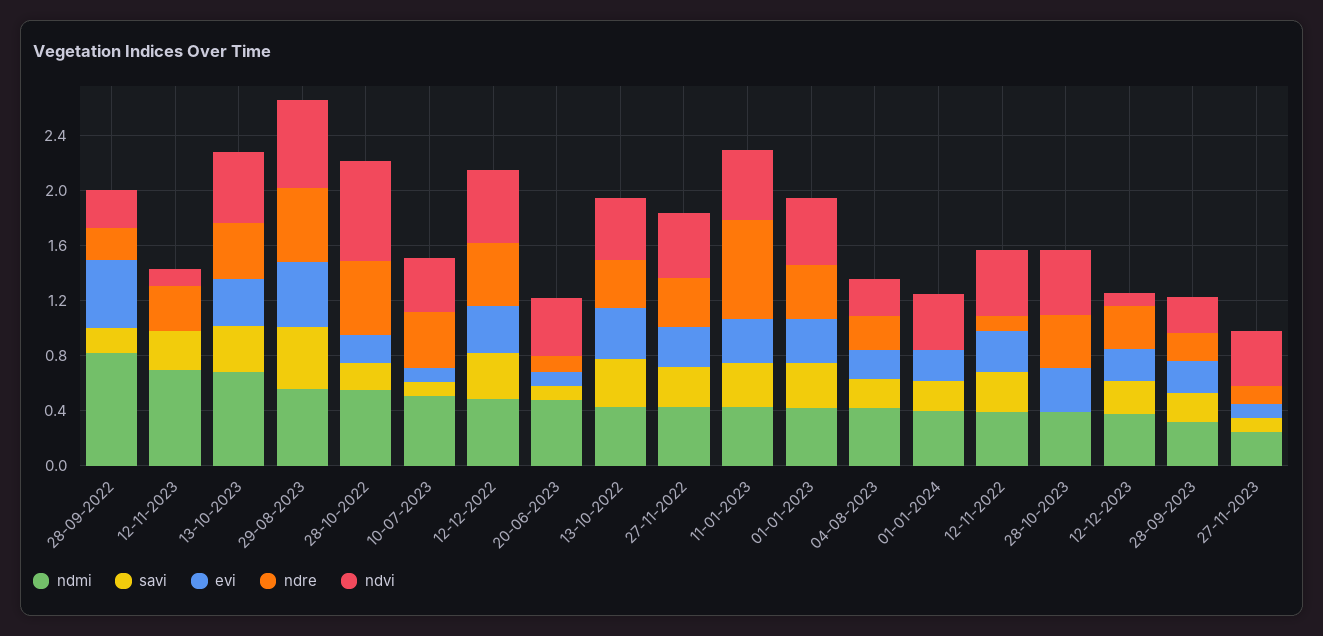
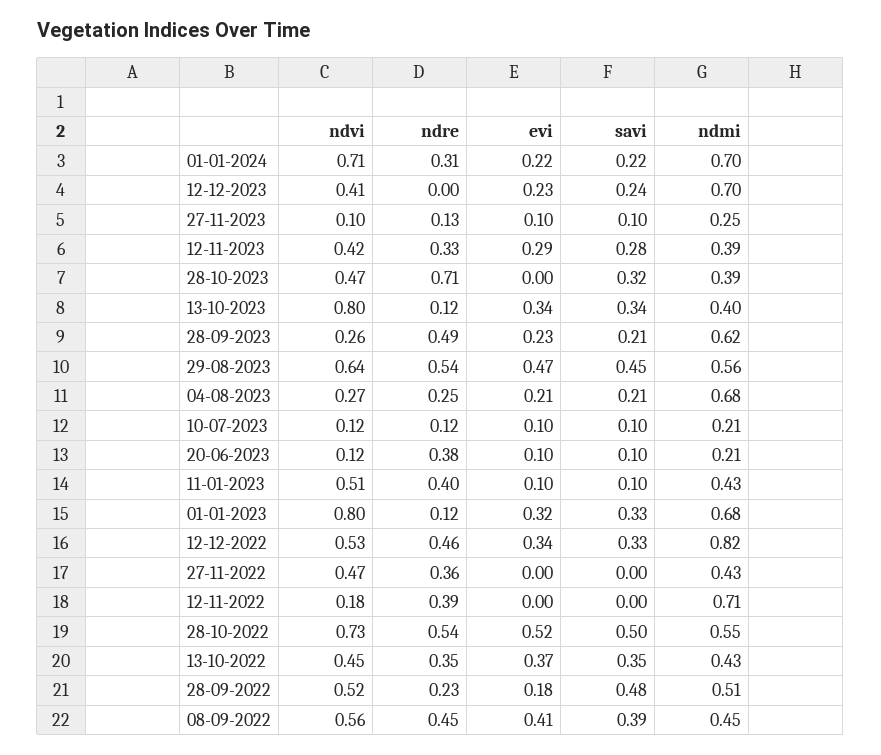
ndmi, 28-09-2022: 0.8 -> 0.51
savi, 28-09-2022: 0.2 -> 0.48
evi, 28-09-2022: 0.5 -> 0.18
ndvi, 28-09-2022: 0.3 -> 0.52
ndmi, 12-11-2023: 0.7 -> 0.39
evi, 12-11-2023: 0 -> 0.29
ndvi, 12-11-2023: 0.1 -> 0.42
ndmi, 13-10-2023: 0.7 -> 0.4
ndre, 13-10-2023: 0.4 -> 0.12
ndvi, 13-10-2023: 0.5 -> 0.8
savi, 28-10-2022: 0.2 -> 0.5
evi, 28-10-2022: 0.2 -> 0.52
ndmi, 10-07-2023: 0.5 -> 0.21
ndre, 10-07-2023: 0.4 -> 0.12
ndvi, 10-07-2023: 0.4 -> 0.12
ndmi, 12-12-2022: 0.5 -> 0.82
ndmi, 20-06-2023: 0.5 -> 0.21
ndre, 20-06-2023: 0.1 -> 0.38
ndvi, 20-06-2023: 0.4 -> 0.12
savi, 27-11-2022: 0.3 -> 0
evi, 27-11-2022: 0.3 -> 0
savi, 11-01-2023: 0.3 -> 0.1
evi, 11-01-2023: 0.3 -> 0.1
ndre, 11-01-2023: 0.7 -> 0.4
ndmi, 01-01-2023: 0.4 -> 0.68
ndre, 01-01-2023: 0.4 -> 0.12
ndvi, 01-01-2023: 0.5 -> 0.8
ndmi, 04-08-2023: 0.4 -> 0.68
ndmi, 01-01-2024: 0.4 -> 0.7
ndre, 01-01-2024: 0 -> 0.31
ndvi, 01-01-2024: 0.4 -> 0.71
ndmi, 12-11-2022: 0.4 -> 0.71
savi, 12-11-2022: 0.3 -> 0
evi, 12-11-2022: 0.3 -> 0
ndre, 12-11-2022: 0.1 -> 0.39
ndvi, 12-11-2022: 0.5 -> 0.18
savi, 28-10-2023: 0 -> 0.32
evi, 28-10-2023: 0.3 -> 0
ndre, 28-10-2023: 0.4 -> 0.71
ndmi, 12-12-2023: 0.4 -> 0.7
ndre, 12-12-2023: 0.3 -> 0
ndvi, 12-12-2023: 0.1 -> 0.41
ndmi, 28-09-2023: 0.3 -> 0.62
ndre, 28-09-2023: 0.2 -> 0.49
ndvi, 27-11-2023: 0.4 -> 0.1
ndvi, 08-09-2022: none -> 0.56
ndre, 08-09-2022: none -> 0.45
evi, 08-09-2022: none -> 0.41
savi, 08-09-2022: none -> 0.39
ndmi, 08-09-2022: none -> 0.45

